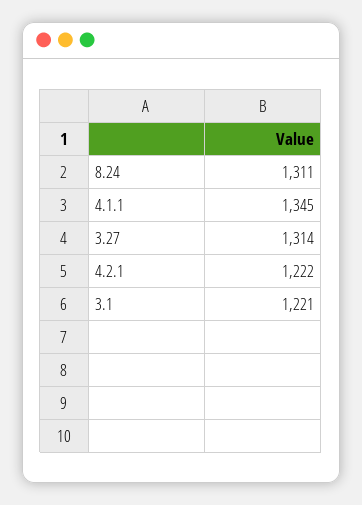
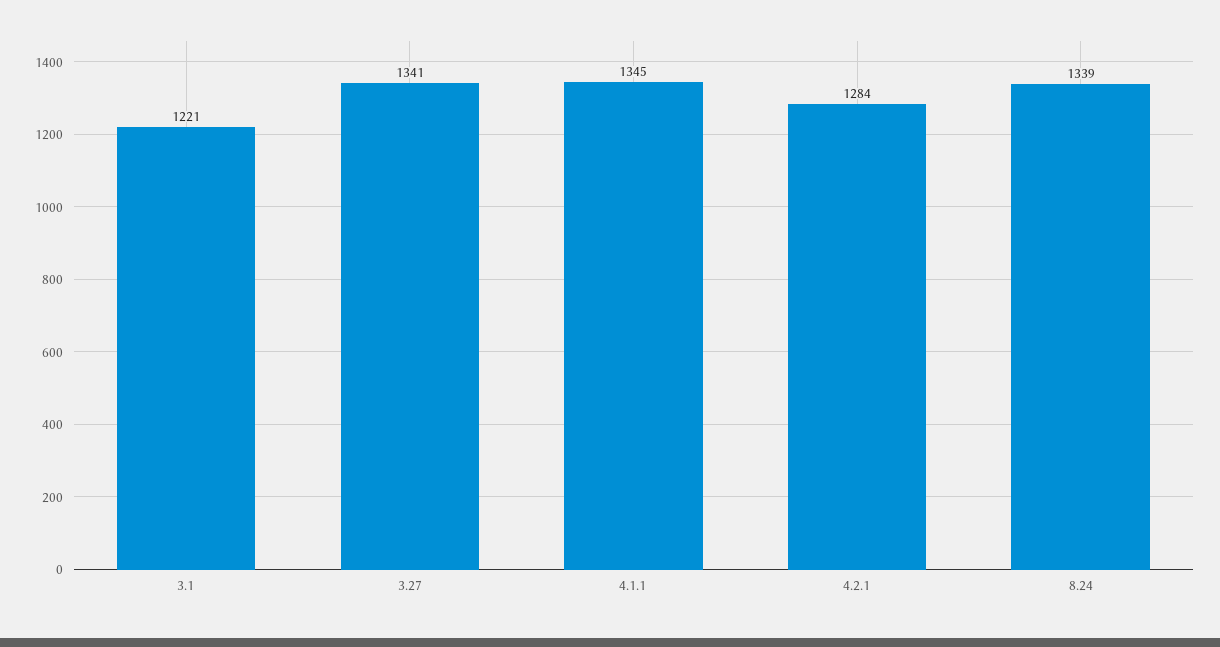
8.24: 1311 -> 1339
3.27: 1314 -> 1341
4.2.1: 1222 -> 1284

